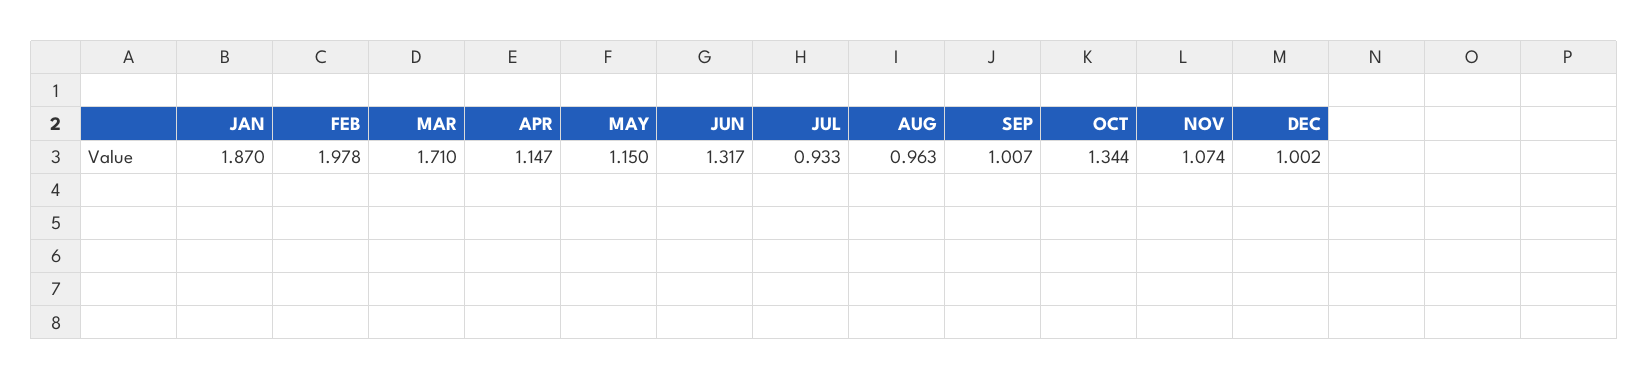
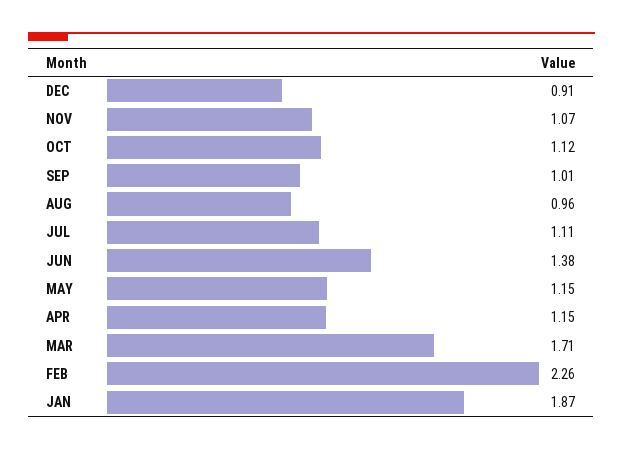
FEB: 1.978 -> 2.26
JUN: 1.317 -> 1.38
JUL: 0.933 -> 1.11
OCT: 1.344 -> 1.12
DEC: 1.002 -> 0.91

